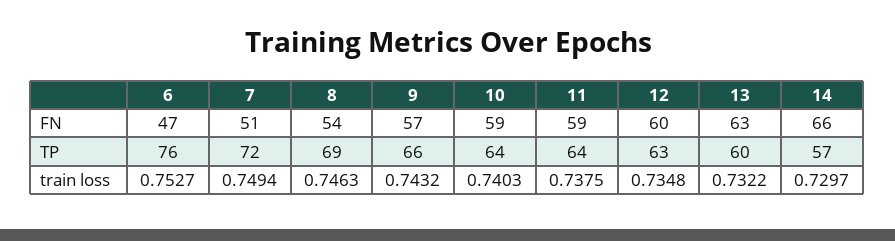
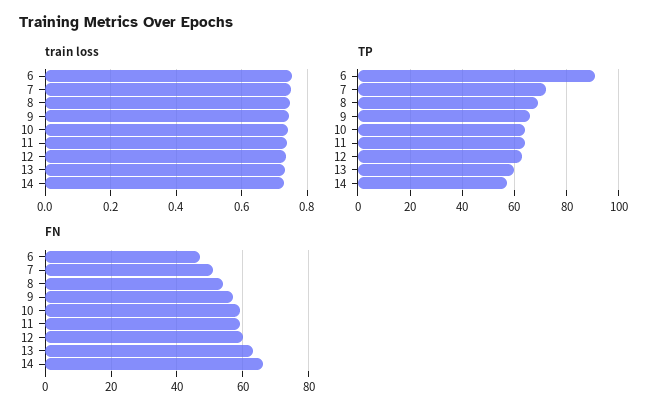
TP, 6: 76 -> 90

